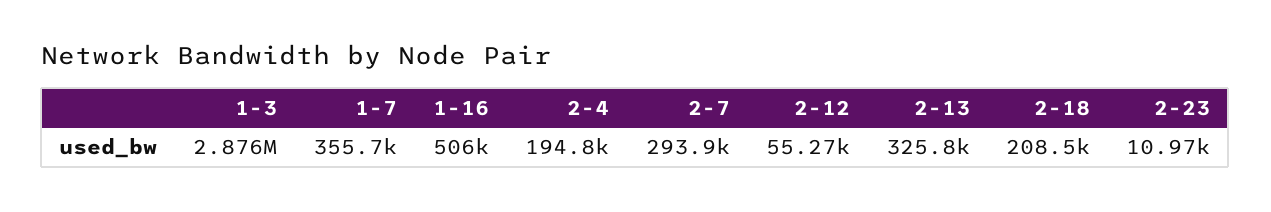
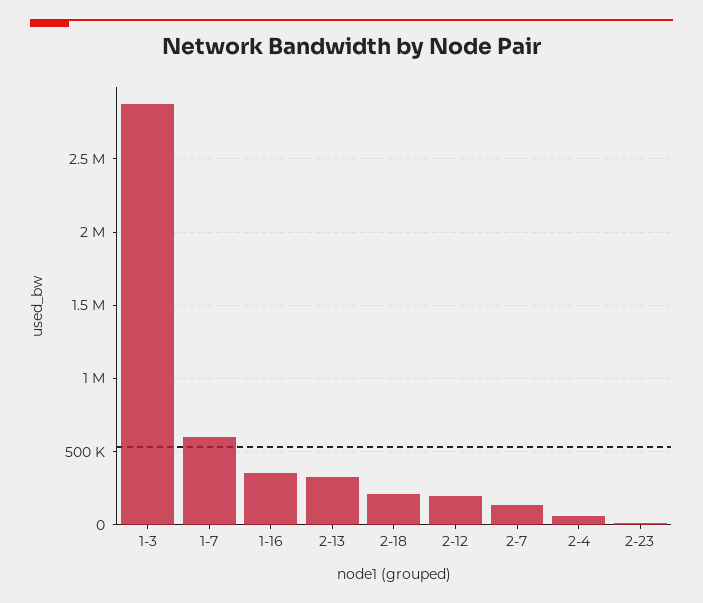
1-7: 355700 -> 600000
1-16: 506000 -> 350000
2-4: 194800 -> 50000
2-7: 293900 -> 150000
2-12: 55270 -> 200000

